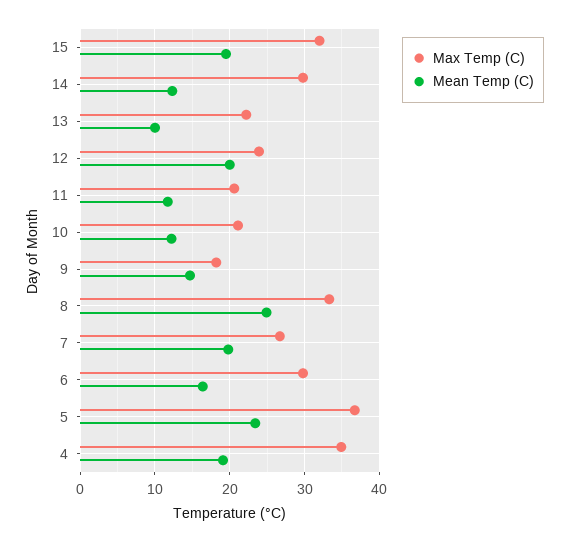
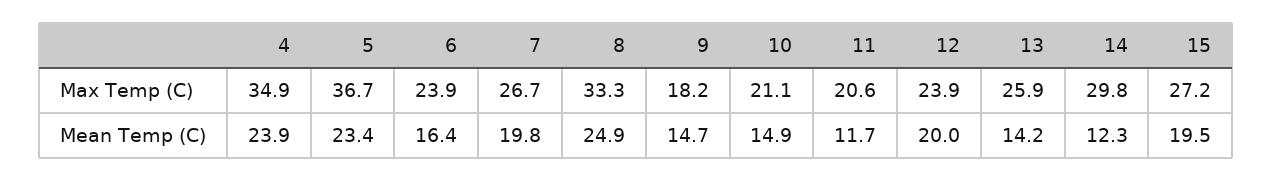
Max Temp (C), 15: 32 -> 27.2
Max Temp (C), 13: 22 -> 25.9
Mean Temp (C), 13: 10 -> 14.2
Mean Temp (C), 10: 12 -> 14.9
Max Temp (C), 6: 30 -> 23.9
Mean Temp (C), 4: 19 -> 23.9

